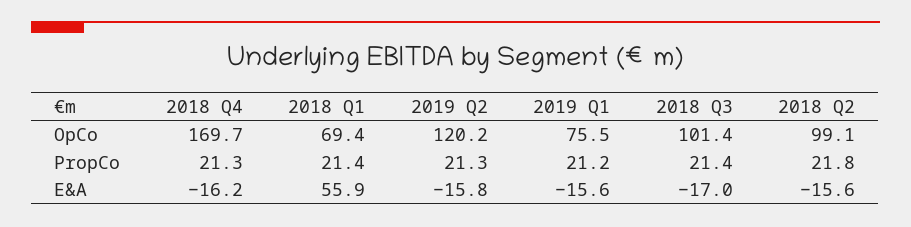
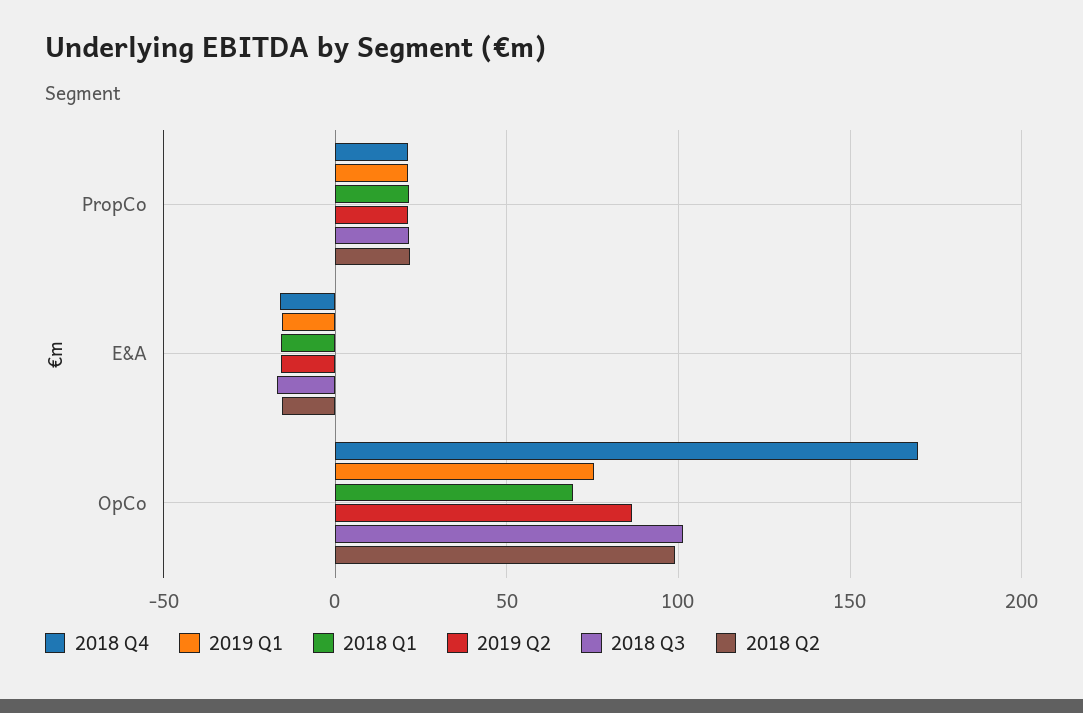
2019 Q2, OpCo: 120.2 -> 85
2018 Q1, E&A: 55.9 -> -15

